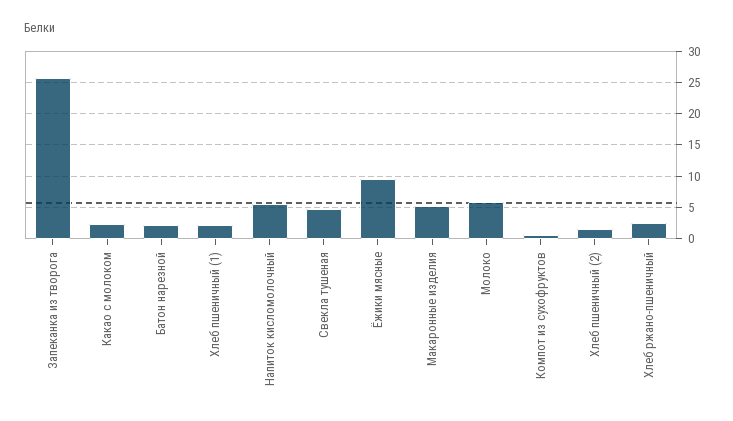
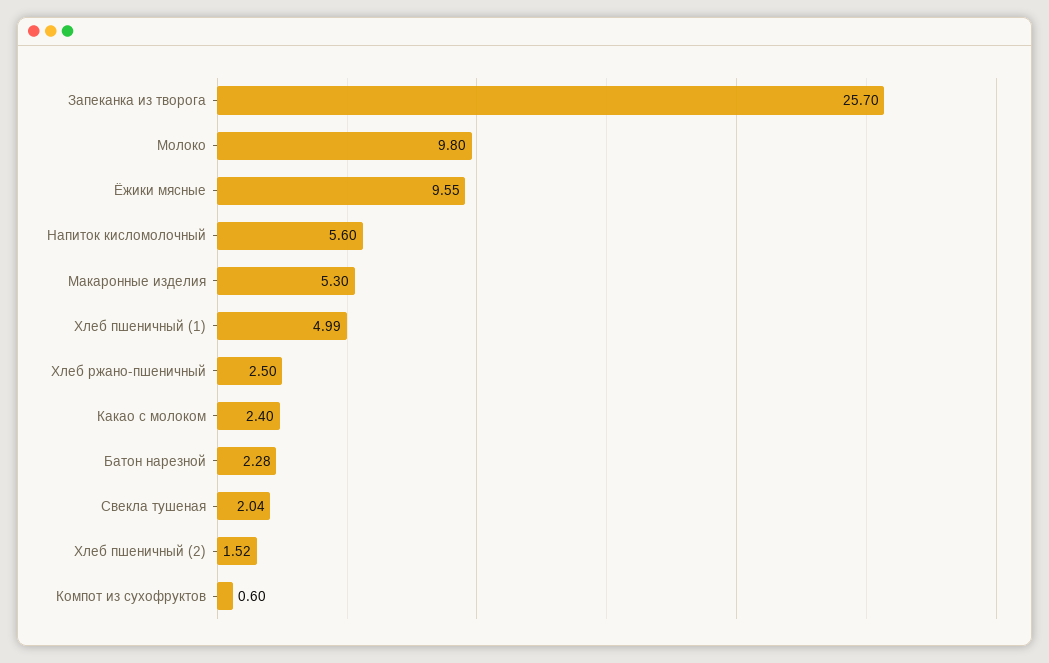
Хлеб пшеничный (1): 2 -> 4.99
Свекла тушеная: 5 -> 2.04
Молоко: 6 -> 9.8

